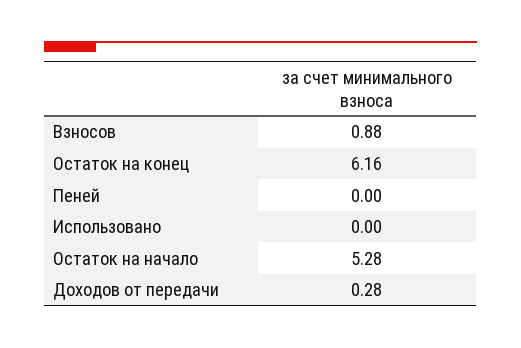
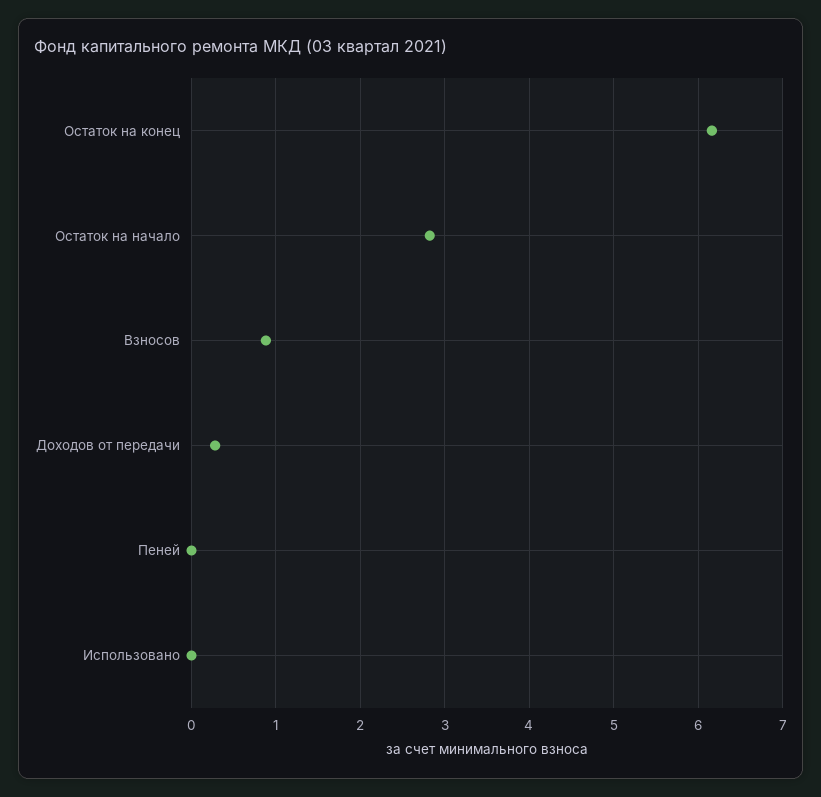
Остаток на начало: 5.28 -> 2.8

